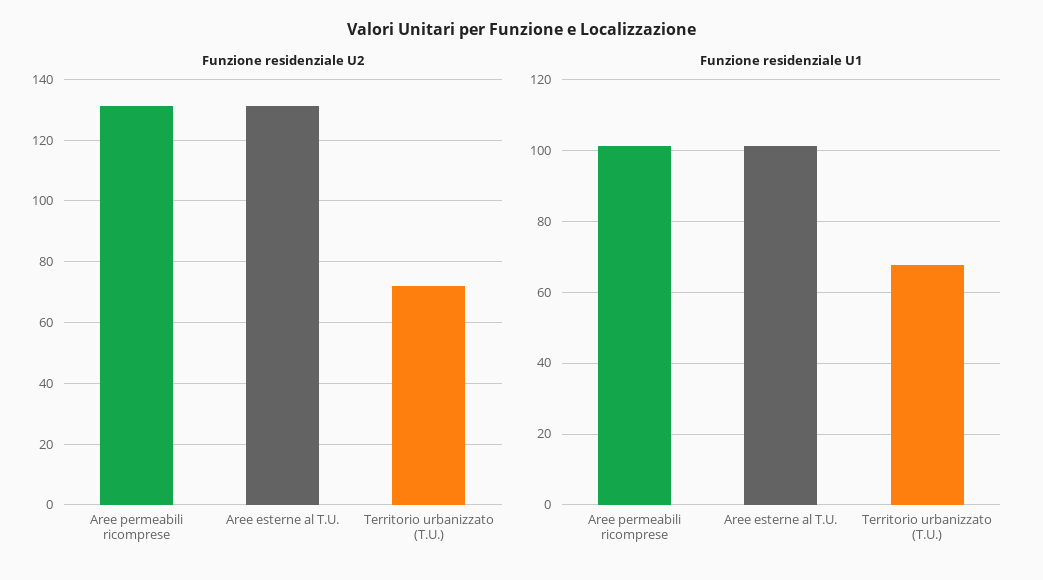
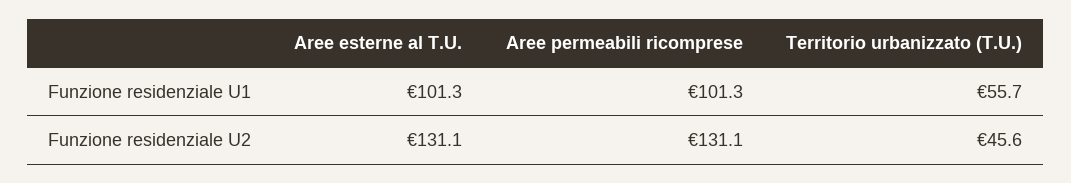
Funzione residenziale U2, Territorio urbanizzato (T.U.): 72 -> 45.6
Funzione residenziale U1, Territorio urbanizzato (T.U.): 68 -> 55.7

